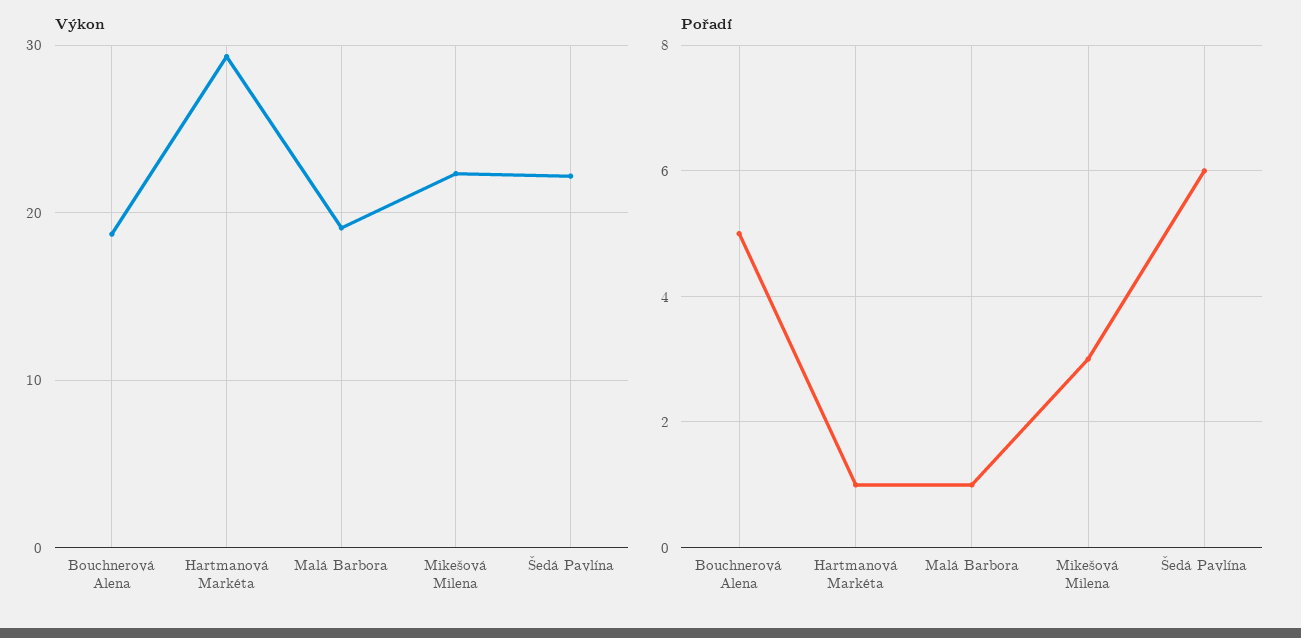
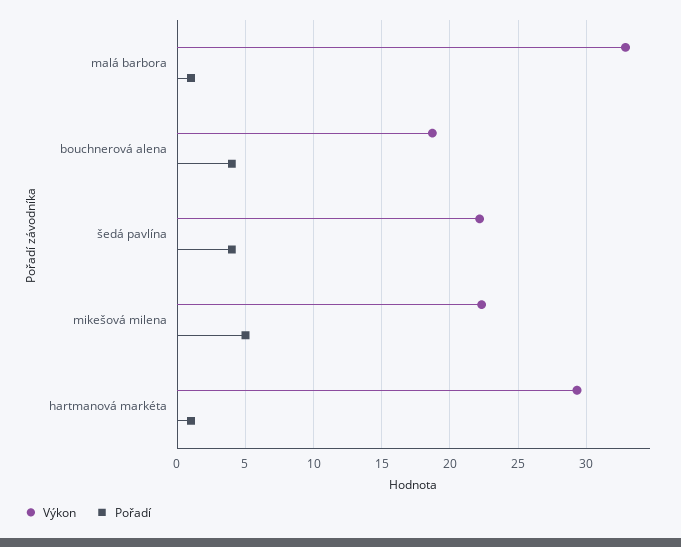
Výkon, Malá Barbora: 19 -> 33
Pořadí, Bouchnerová Alena: 5 -> 4
Pořadí, Mikešová Milena: 3 -> 5
Pořadí, Šedá Pavlína: 6 -> 4

